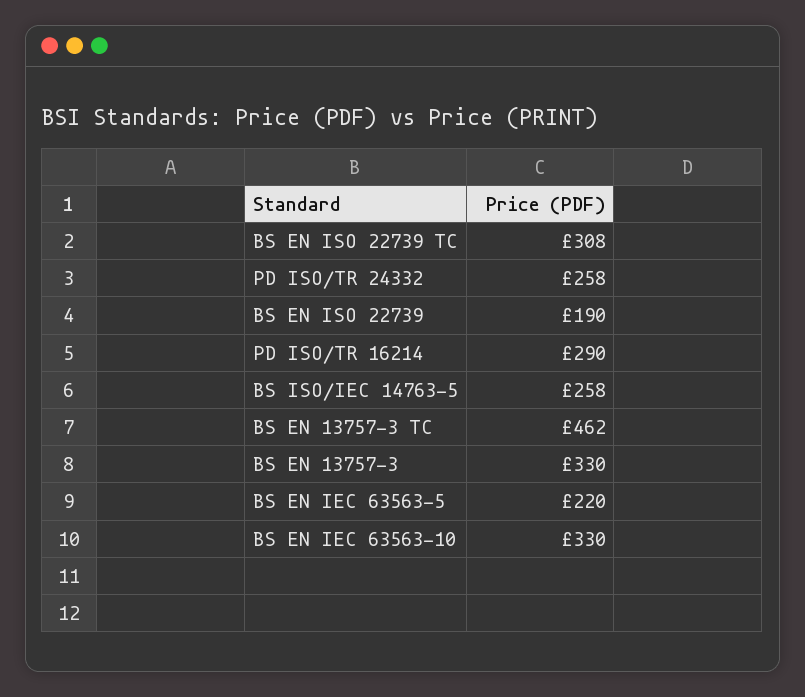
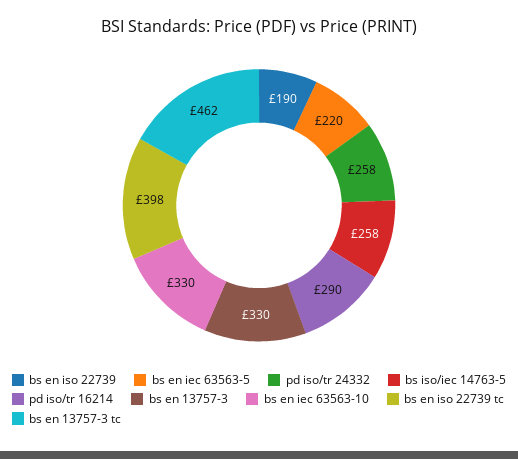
BS EN ISO 22739 TC: 308 -> 398

